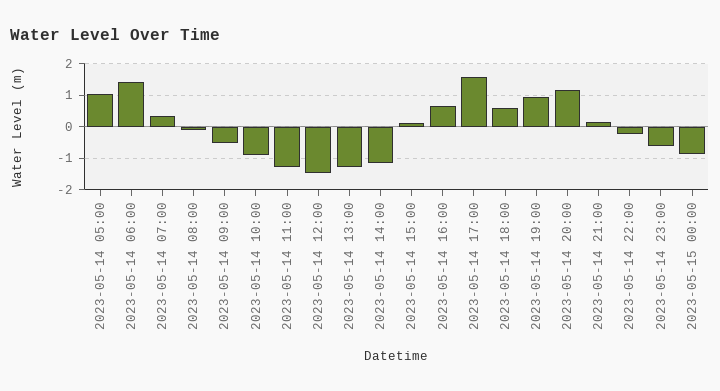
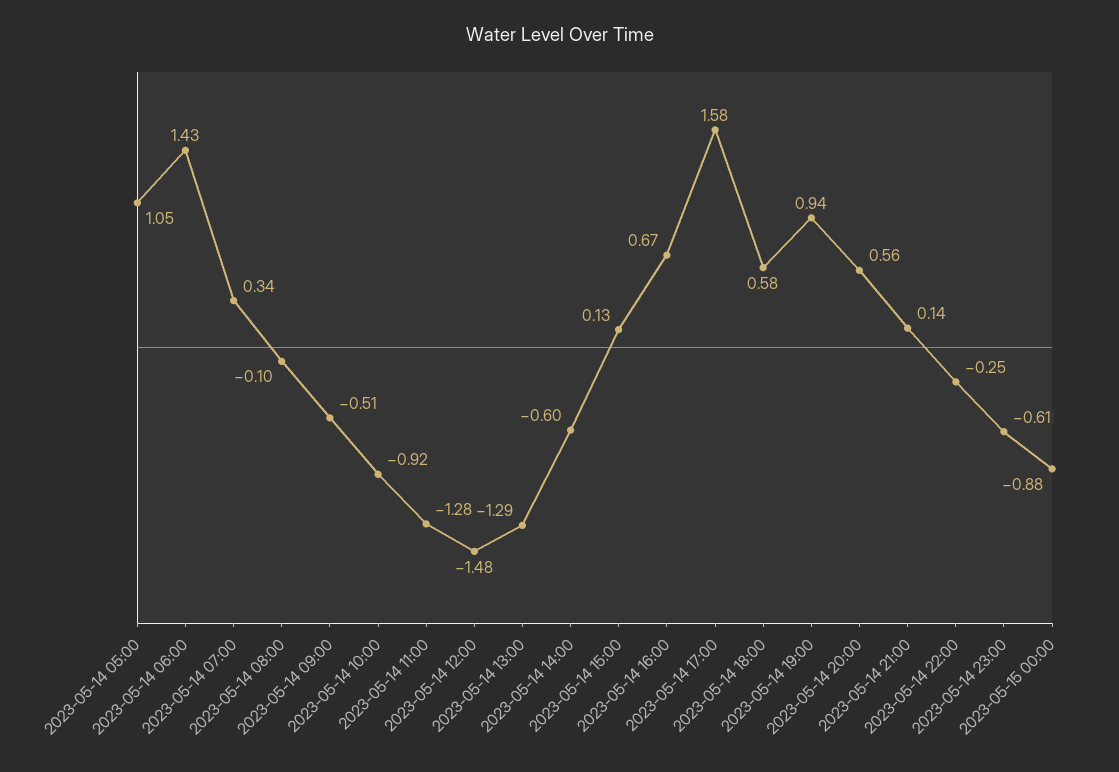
2023-05-14 14:00: -1.2 -> -0.6
2023-05-14 20:00: 1.2 -> 0.56

